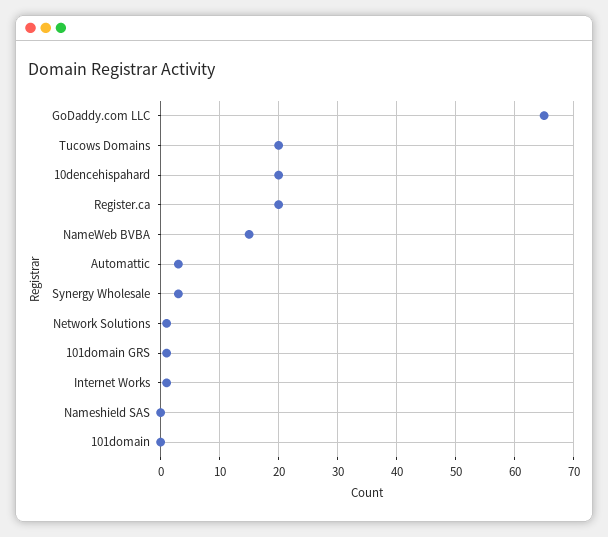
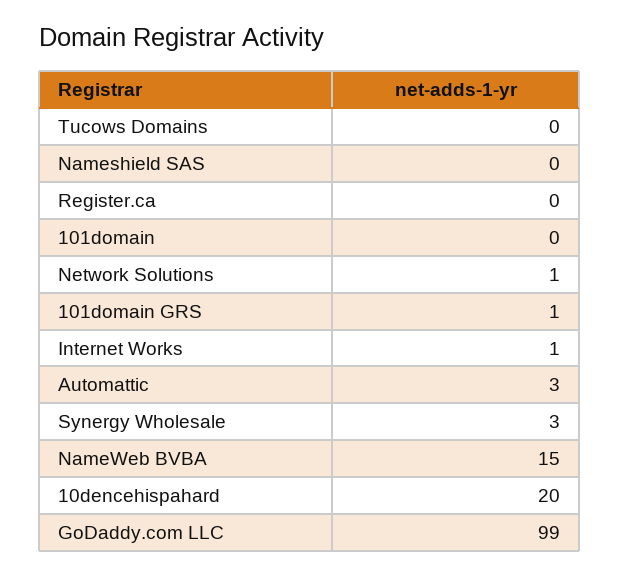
GoDaddy.com LLC: 65 -> 99
Tucows Domains: 20 -> 0
Register.ca: 20 -> 0

